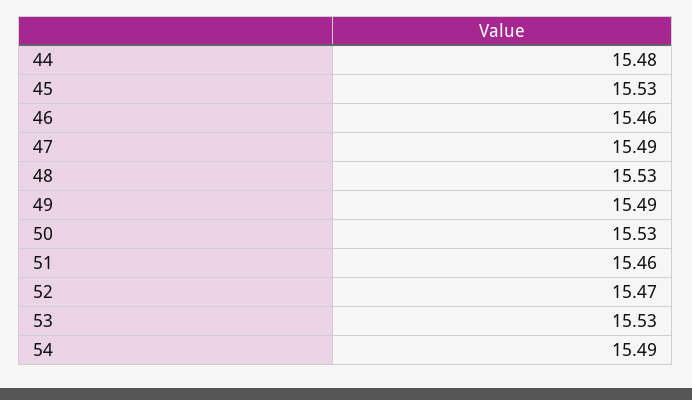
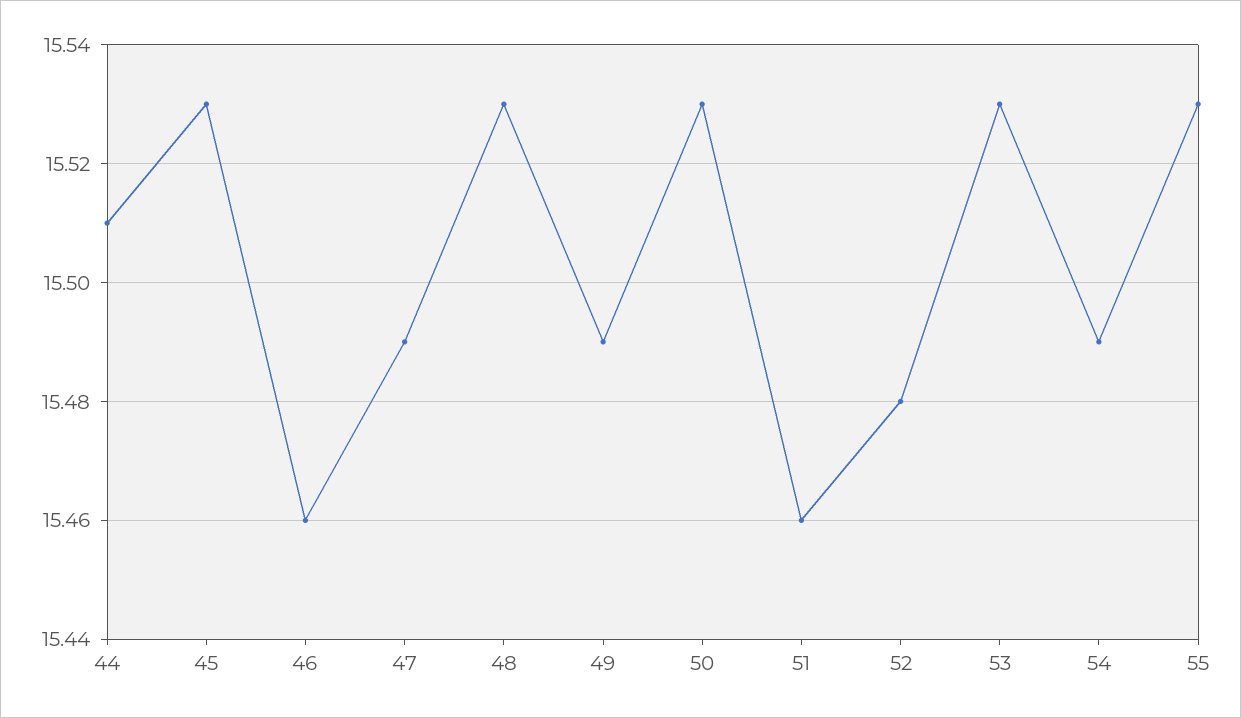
44: 15.48 -> 15.51
52: 15.47 -> 15.48
55: none -> 15.53

